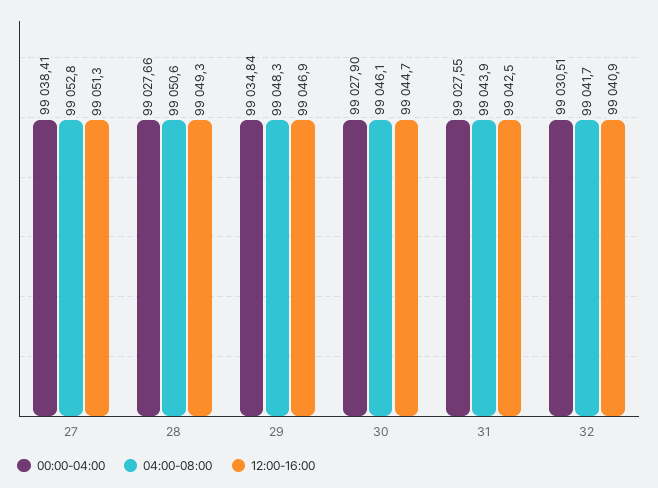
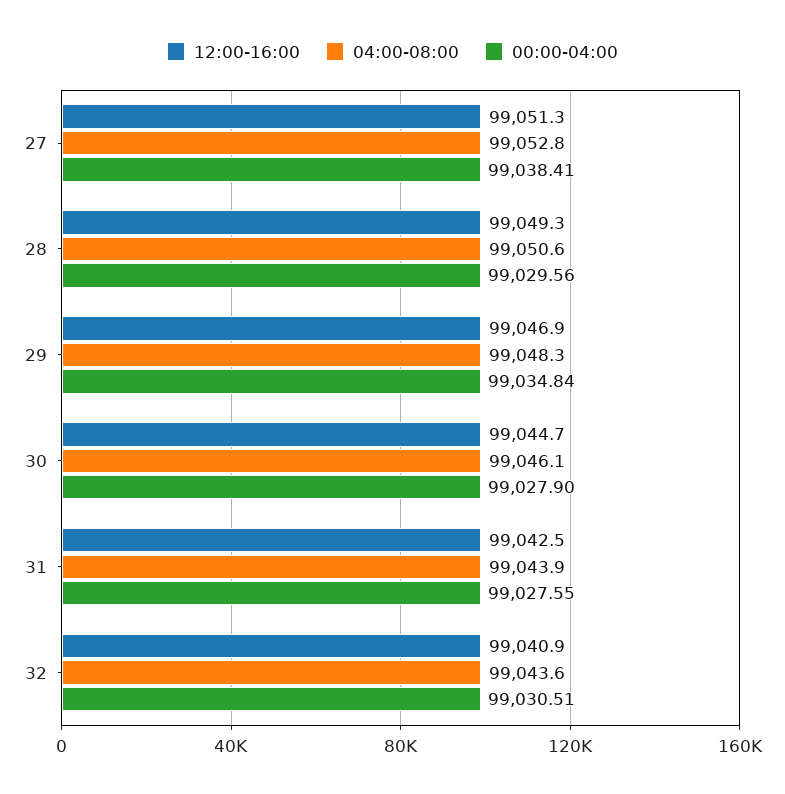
00:00-04:00, 28: 99027.66 -> 99029.56
04:00-08:00, 32: 99041.7 -> 99043.6

